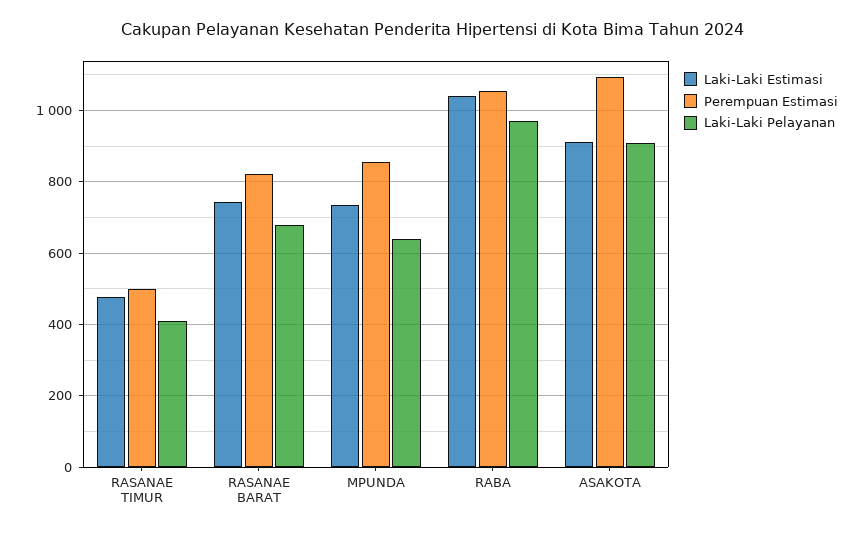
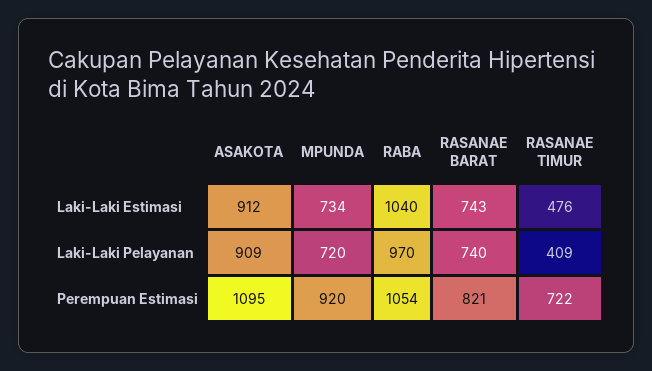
Perempuan Estimasi, RASANAE TIMUR: 500 -> 722
Laki-Laki Pelayanan, RASANAE BARAT: 680 -> 740
Perempuan Estimasi, MPUNDA: 860 -> 920
Laki-Laki Pelayanan, MPUNDA: 640 -> 720

